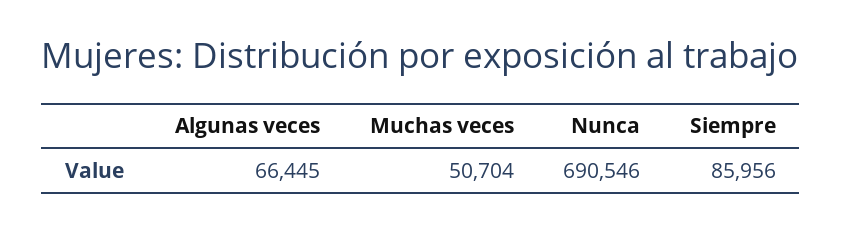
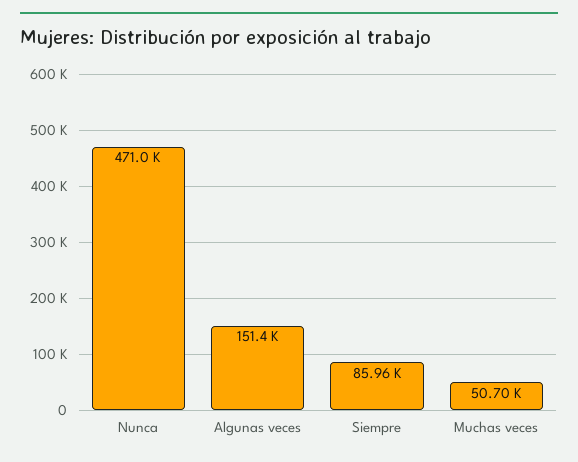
Algunas veces: 66445 -> 151400
Nunca: 690546 -> 471000

